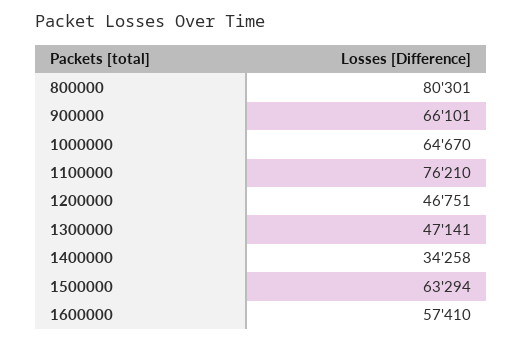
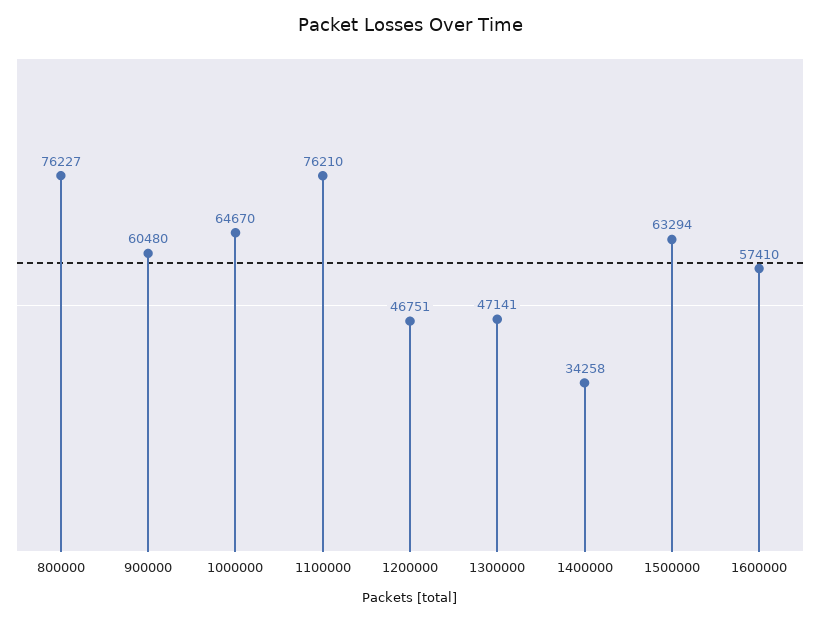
800000: 80301 -> 76227
900000: 66101 -> 60480

